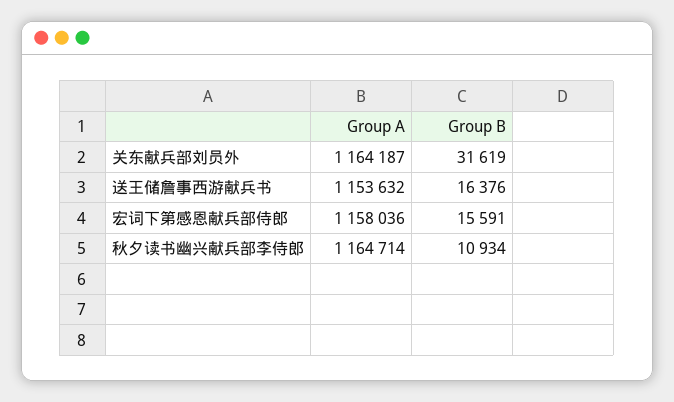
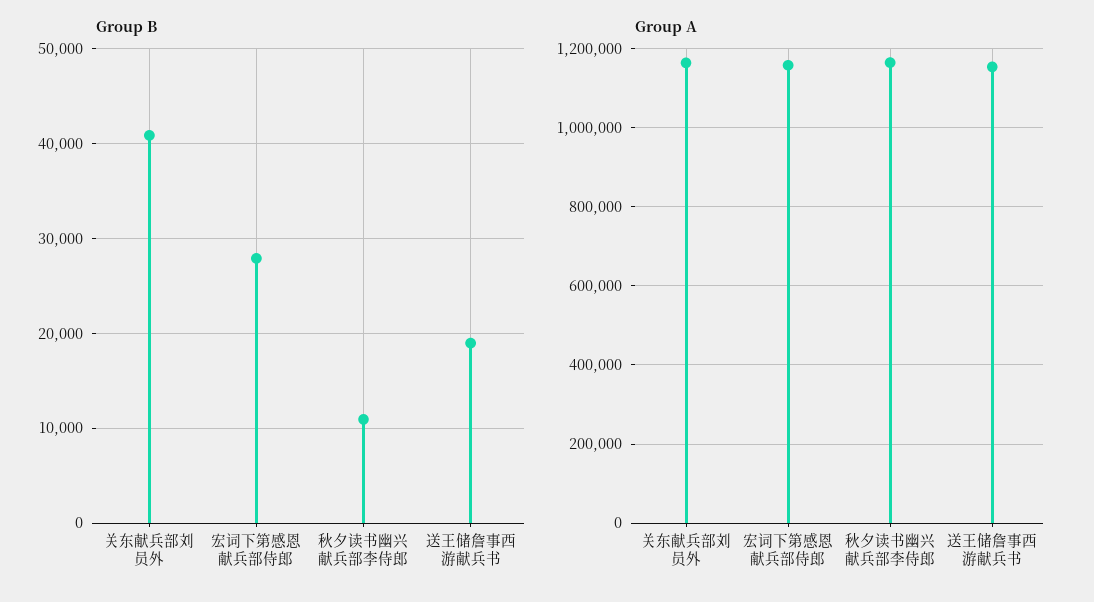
Group B, 关东献兵部刘员外: 31619 -> 41000
Group B, 送王储詹事西游献兵书: 16376 -> 19000
Group B, 宏词下第感恩献兵部侍郎: 15591 -> 28000

